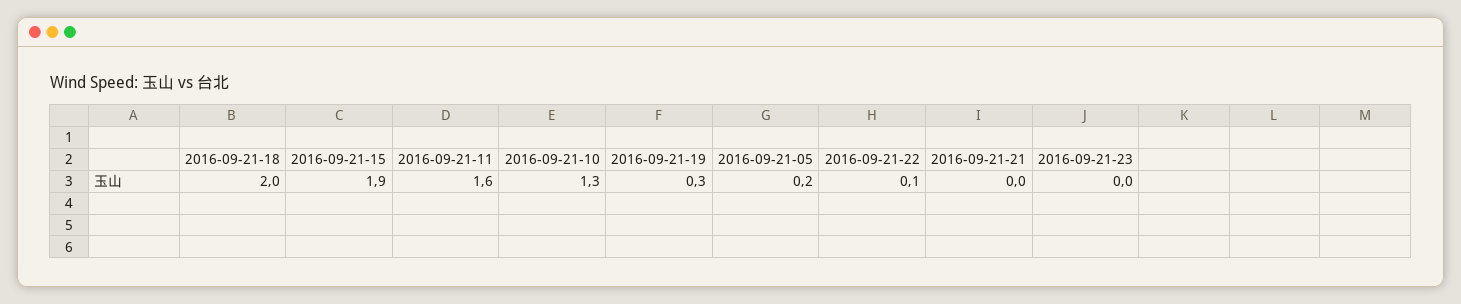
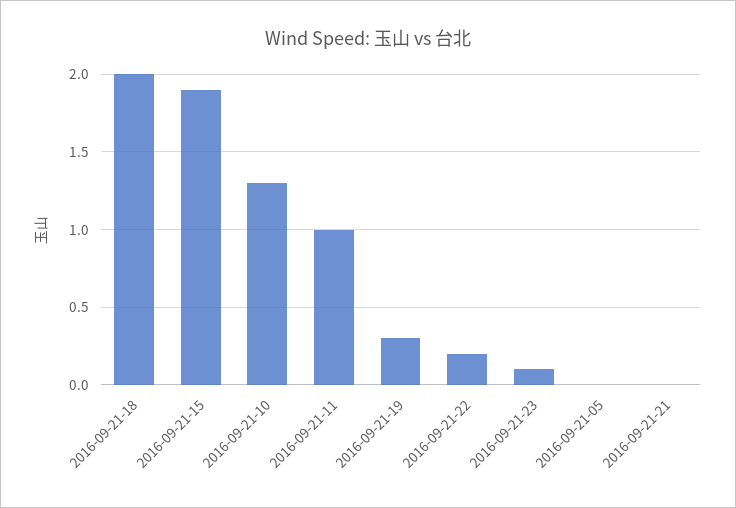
2016-09-21-11: 1.6 -> 1
2016-09-21-05: 0.2 -> 0
2016-09-21-22: 0.1 -> 0.2
2016-09-21-23: 0 -> 0.1

